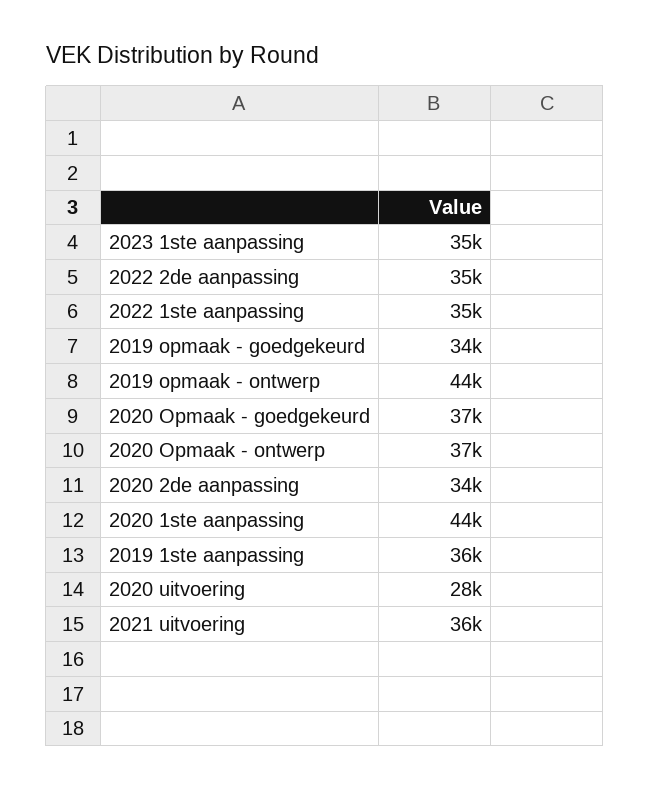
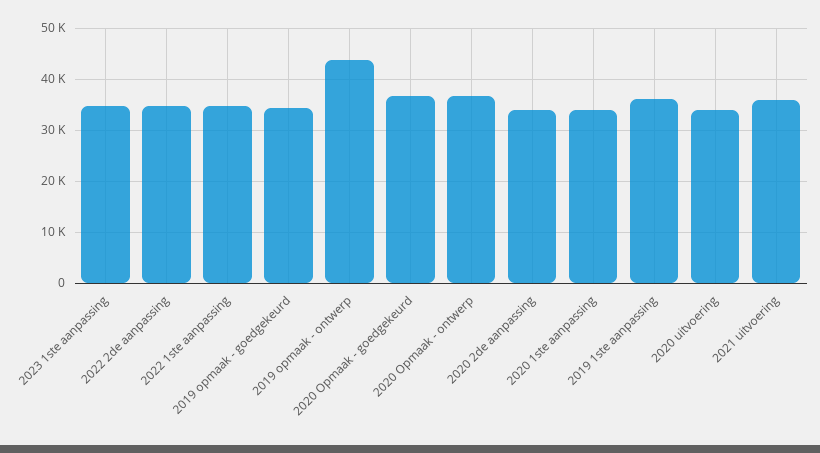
2020 1ste aanpassing: 44000 -> 34000
2020 uitvoering: 28000 -> 34000

